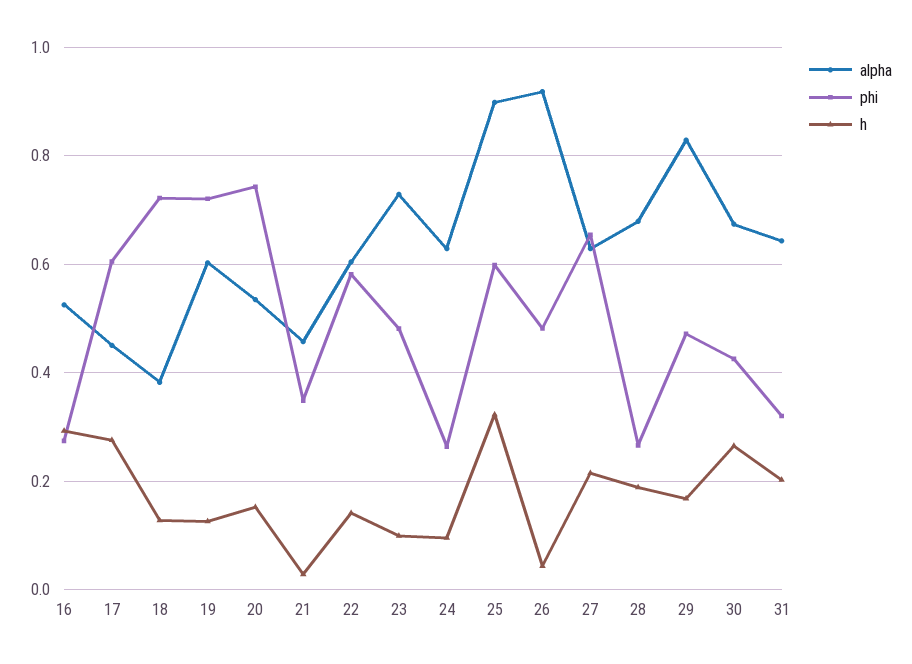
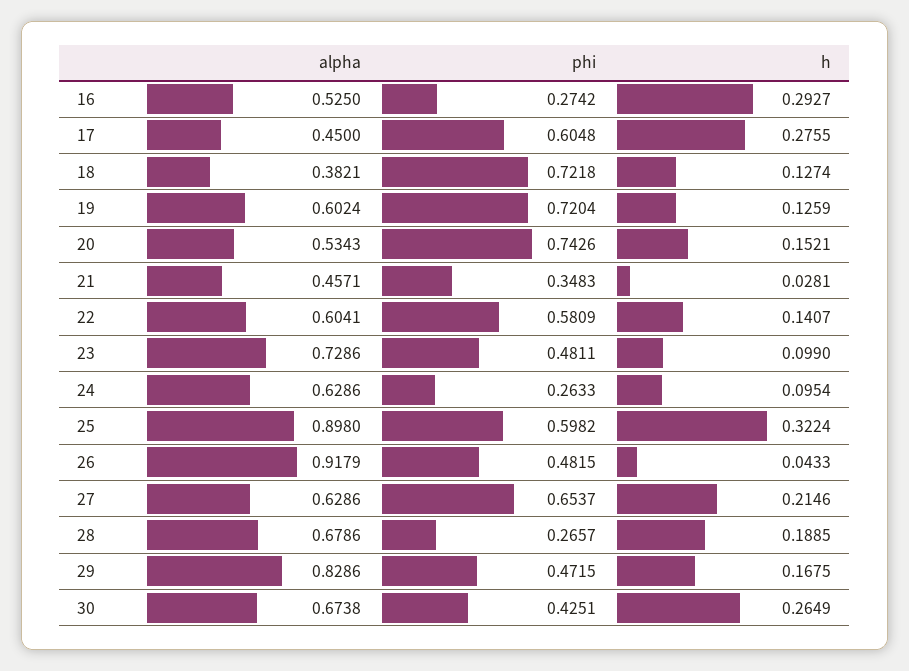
alpha, 31: 0.64 -> none
phi, 31: 0.32 -> none
h, 31: 0.2 -> none

